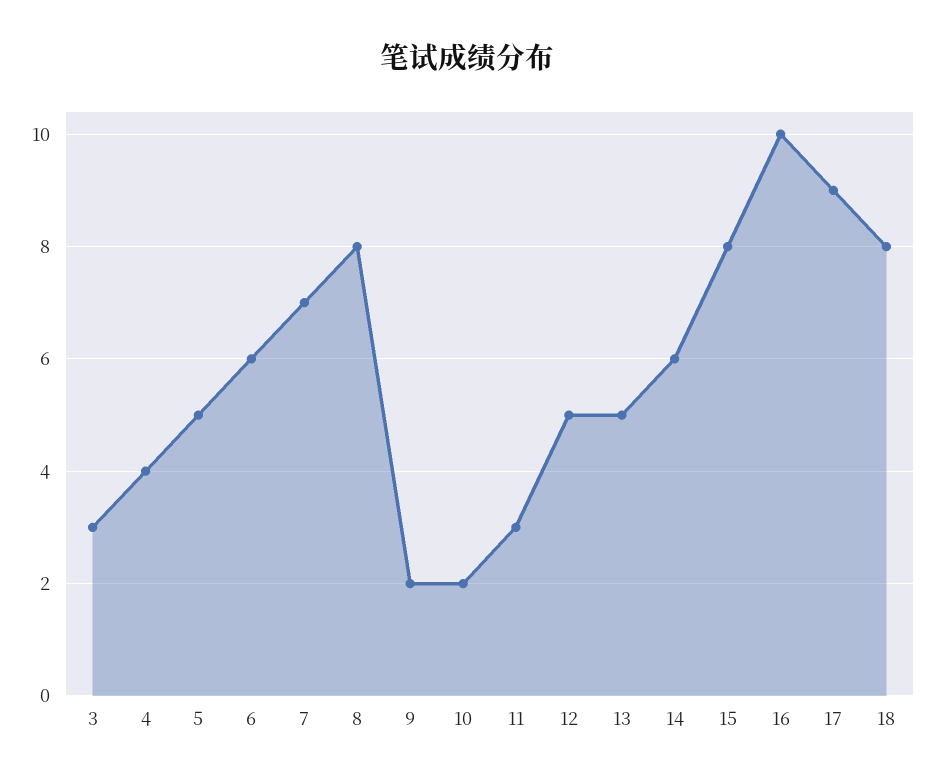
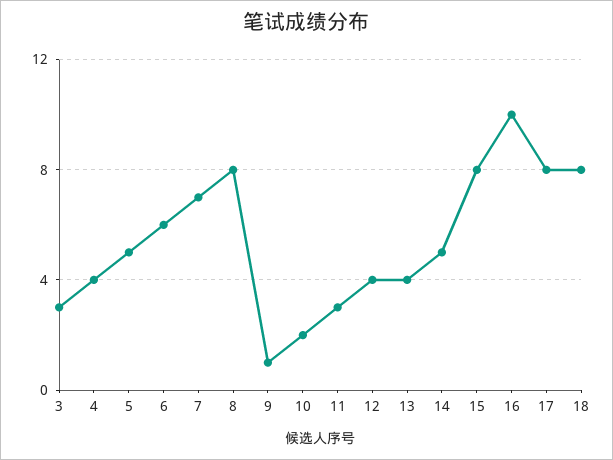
9: 2 -> 1
12: 5 -> 4
13: 5 -> 4
14: 6 -> 5
17: 9 -> 8

